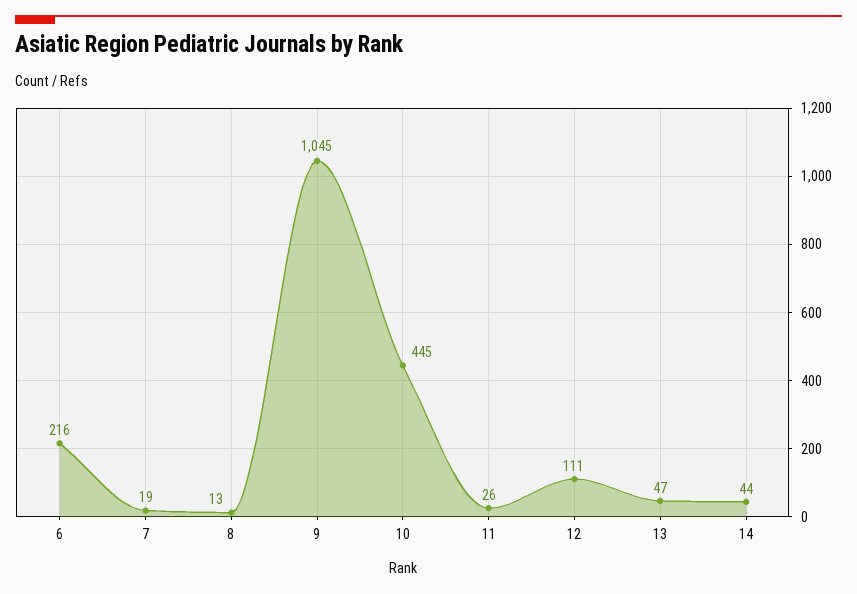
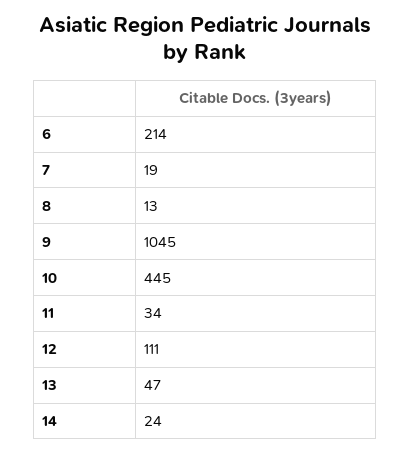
6: 216 -> 214
11: 26 -> 34
14: 44 -> 24

